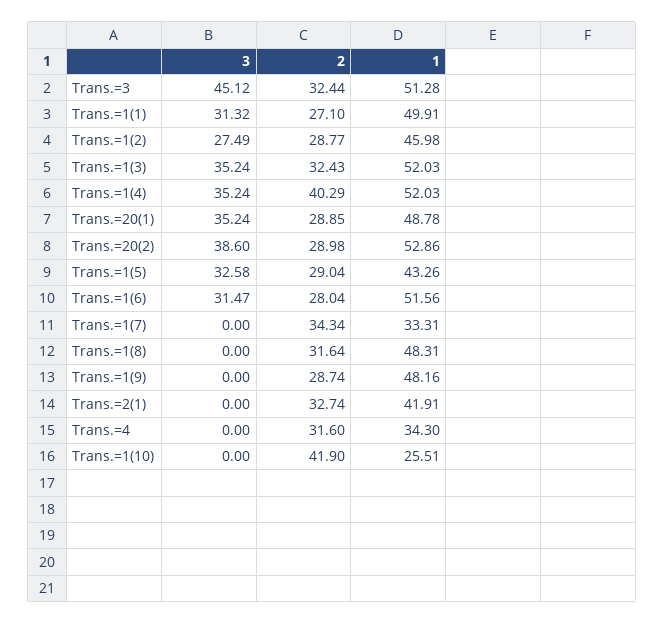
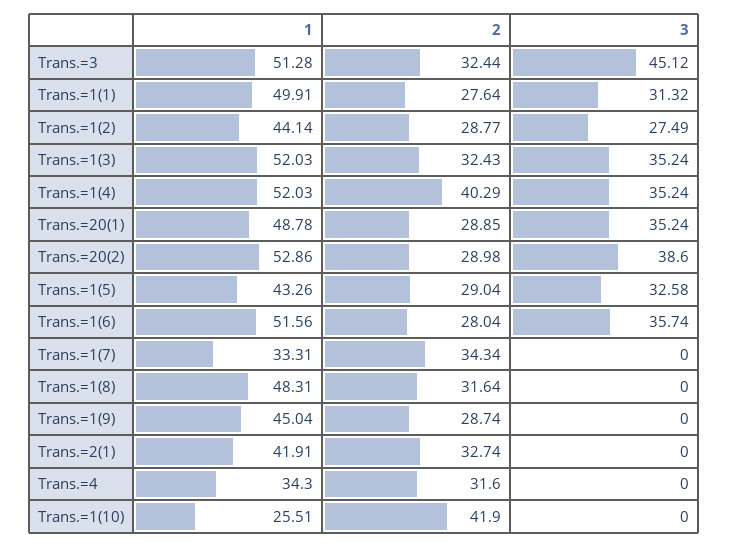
2, Trans.=1(1): 27.1 -> 27.64
1, Trans.=1(2): 45.98 -> 44.14
3, Trans.=1(6): 31.47 -> 35.74
1, Trans.=1(9): 48.16 -> 45.04

